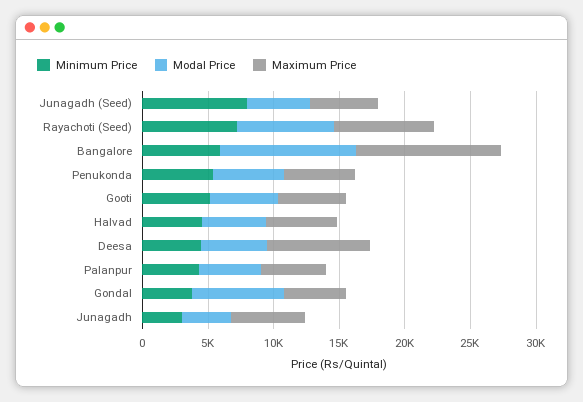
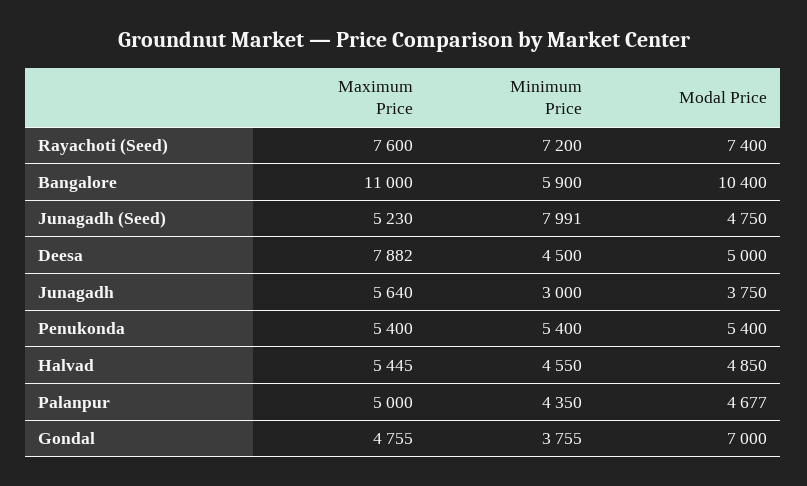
Minimum Price, Gooti: 5000 -> none
Modal Price, Gooti: 5000 -> none
Maximum Price, Gooti: 5000 -> none

